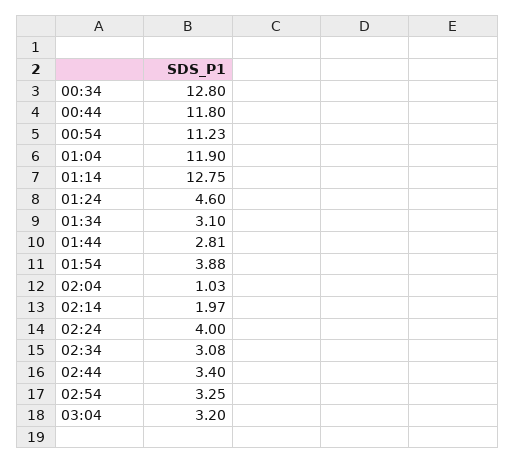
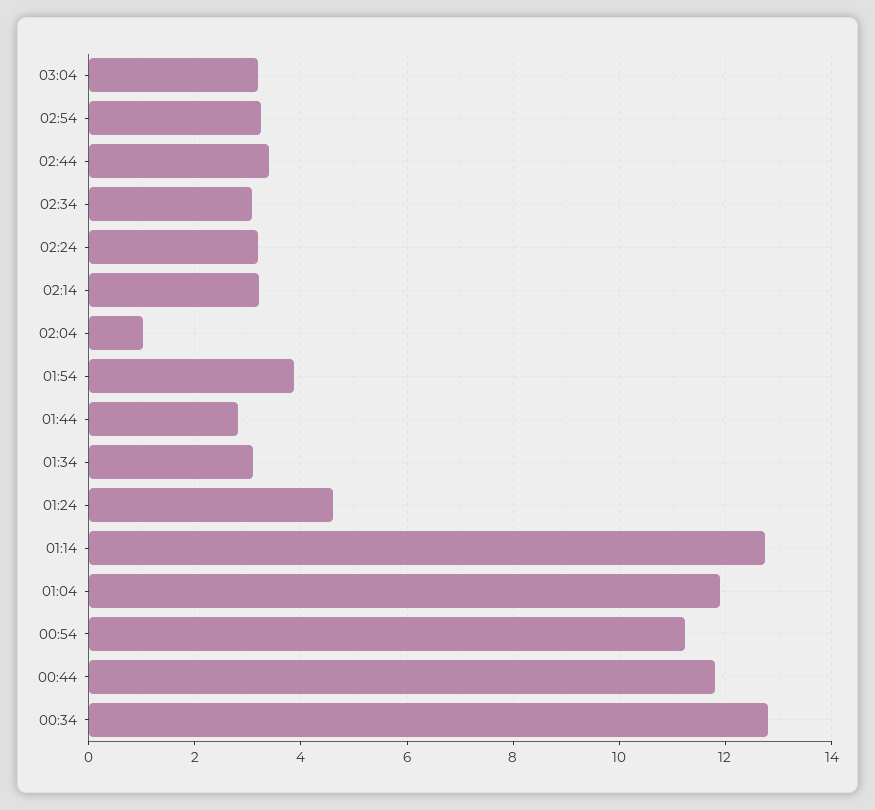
02:14: 1.97 -> 3.2
02:24: 4 -> 3.2

